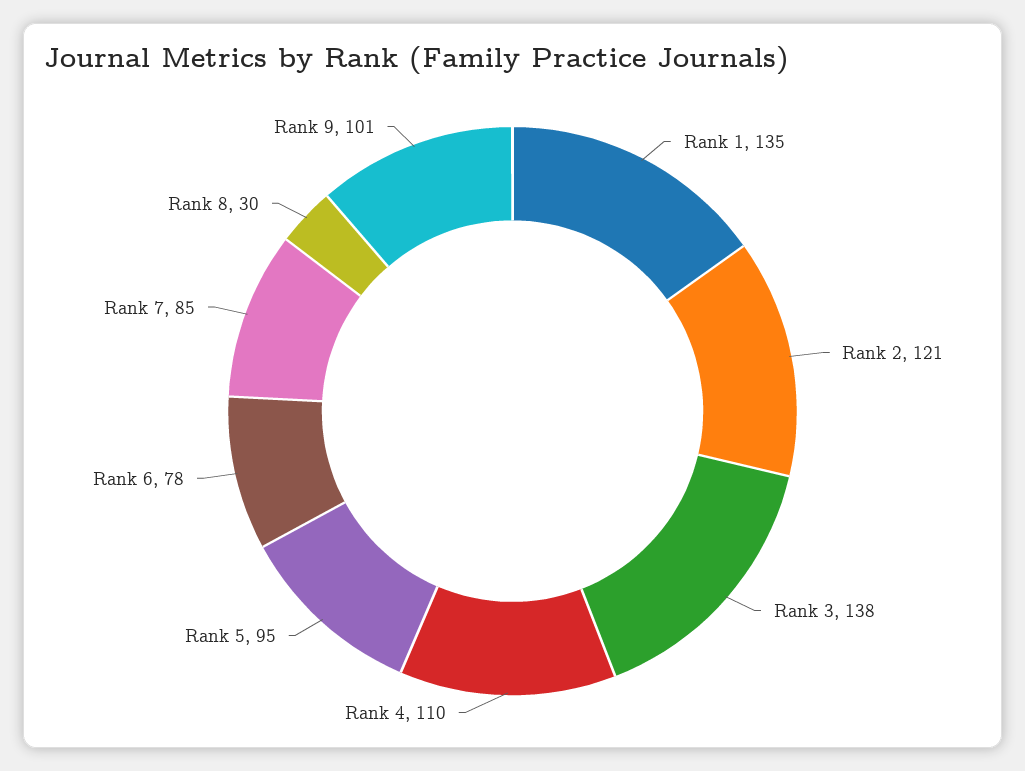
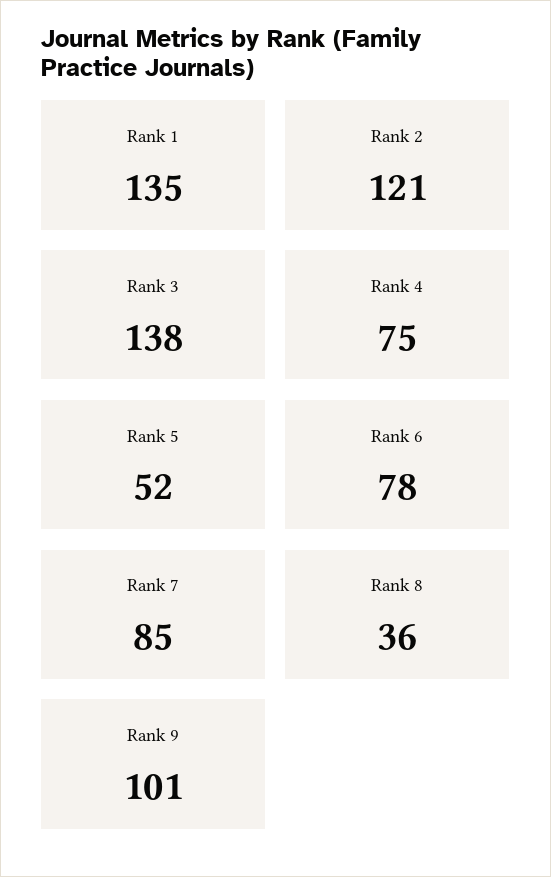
Rank 4: 110 -> 75
Rank 5: 95 -> 52
Rank 8: 30 -> 36

